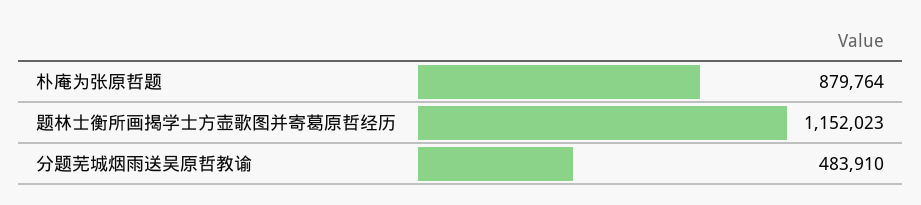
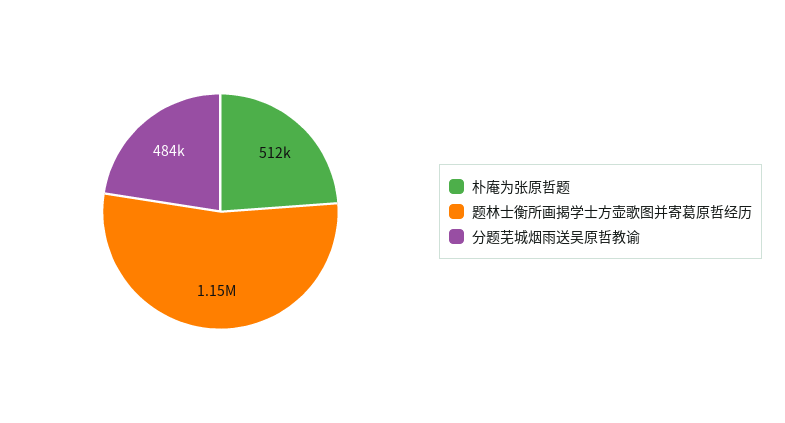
朴庵为张原哲题: 879764 -> 512000

